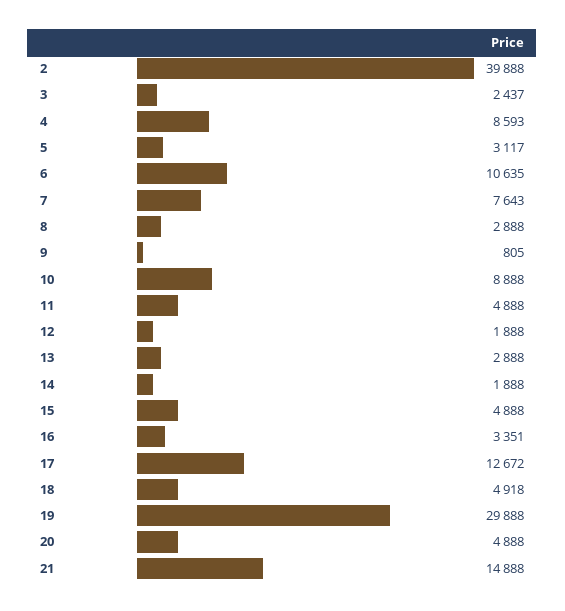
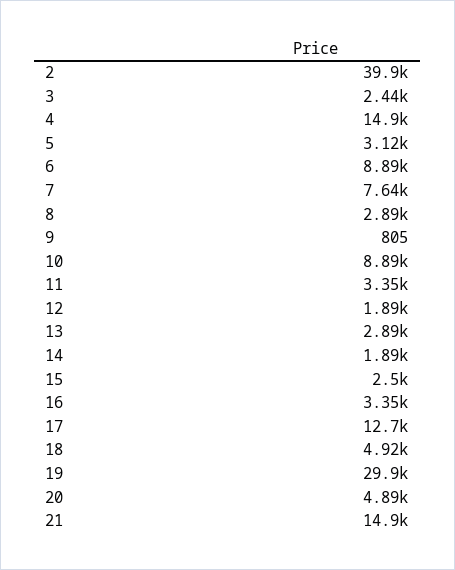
4: 8593 -> 14900
6: 10635 -> 8890
11: 4888 -> 3350
15: 4888 -> 2500

